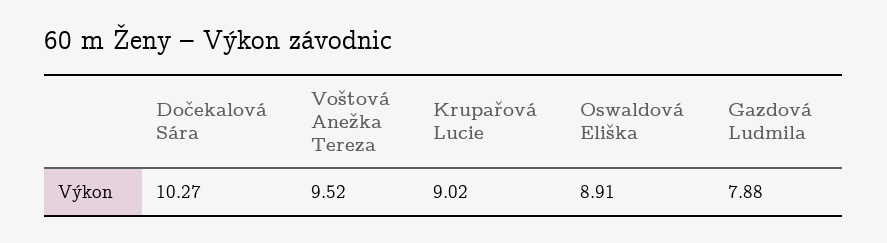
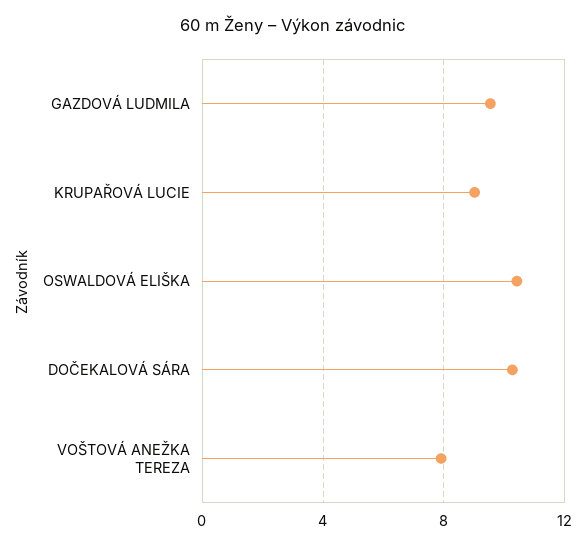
Voštová Anežka Tereza: 9.52 -> 8
Oswaldová Eliška: 8.91 -> 10.5
Gazdová Ludmila: 7.88 -> 9.5

